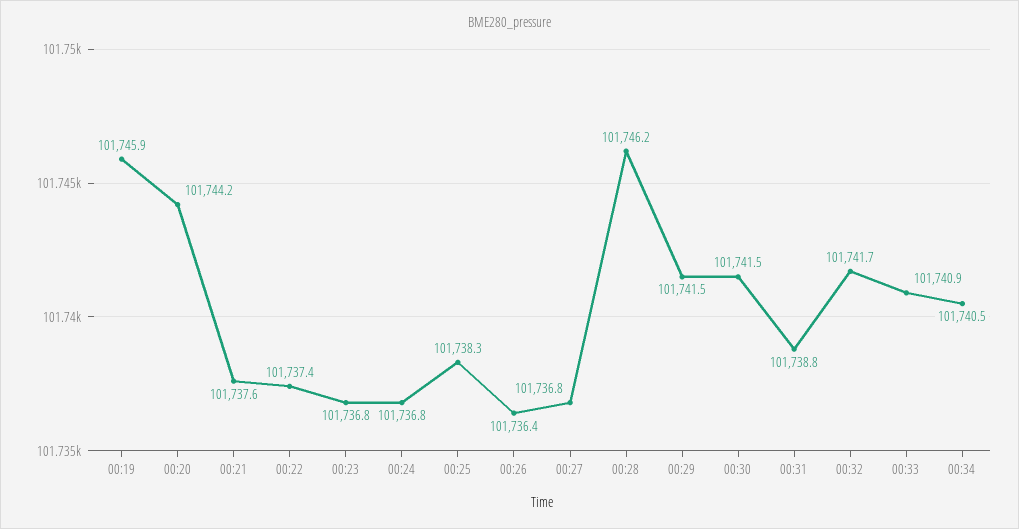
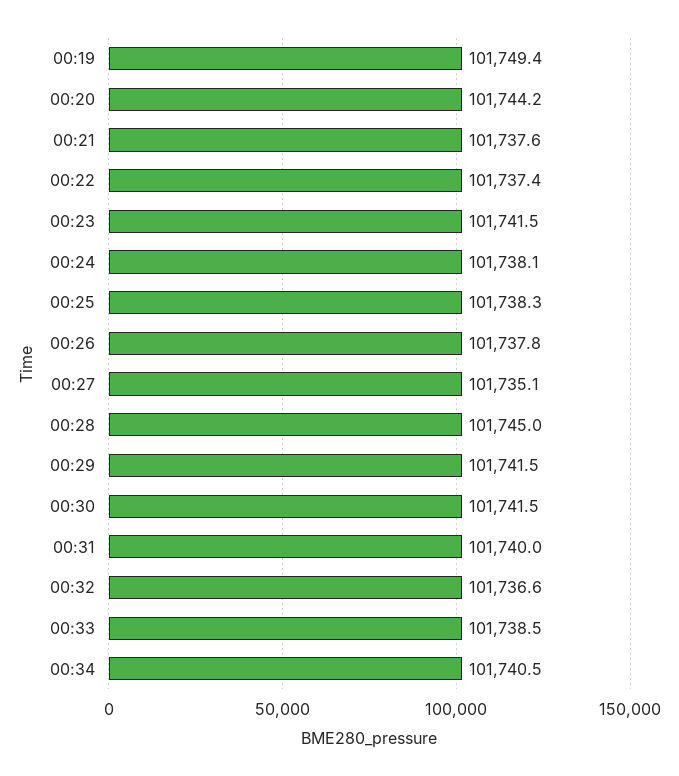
00:19: 101745.9 -> 101749.4
00:23: 101736.8 -> 101741.5
00:24: 101736.8 -> 101738.1
00:26: 101736.4 -> 101737.8
00:27: 101736.8 -> 101735.1
00:28: 101746.2 -> 101745
00:31: 101738.8 -> 101740
00:32: 101741.7 -> 101736.6
00:33: 101740.9 -> 101738.5

